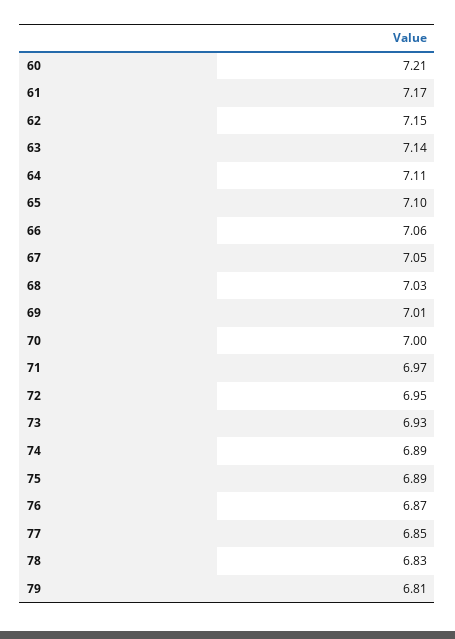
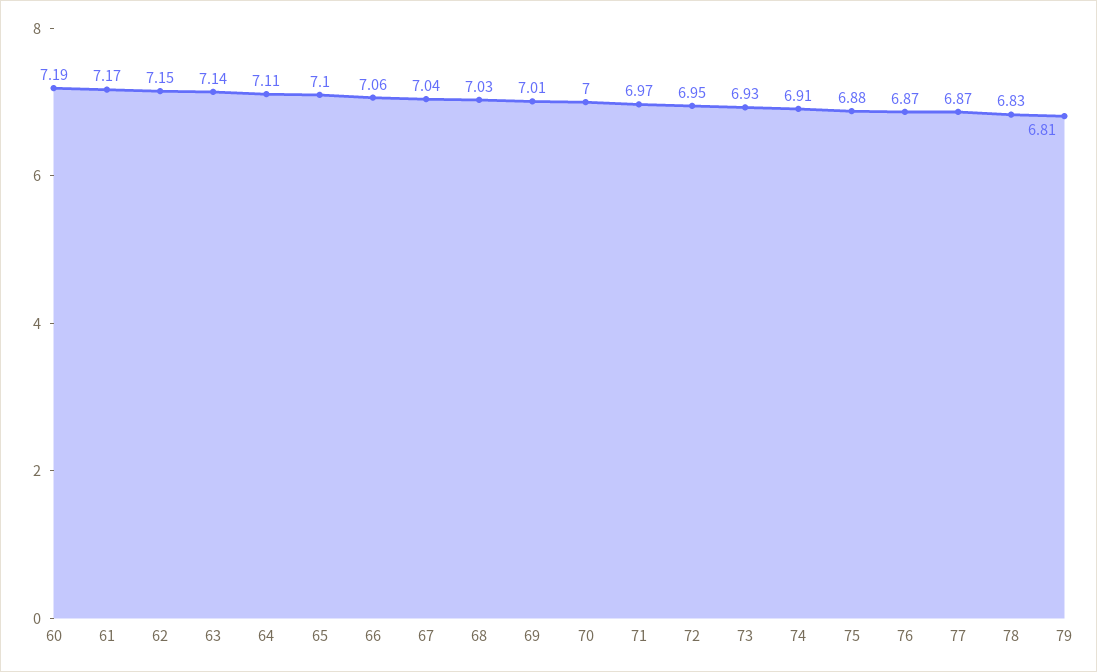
60: 7.21 -> 7.19
67: 7.05 -> 7.04
74: 6.89 -> 6.91
75: 6.89 -> 6.88
77: 6.85 -> 6.87

